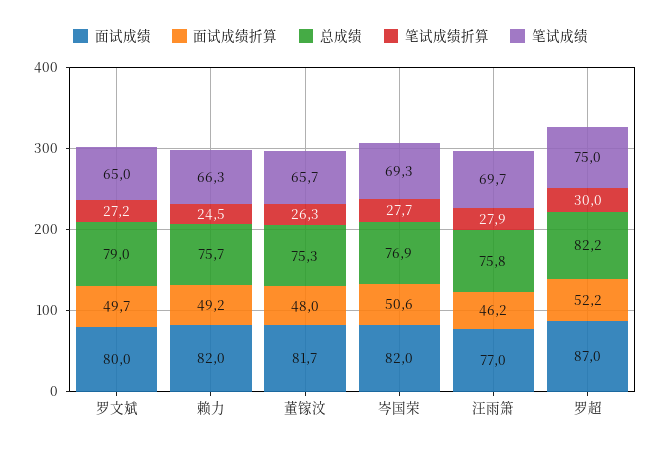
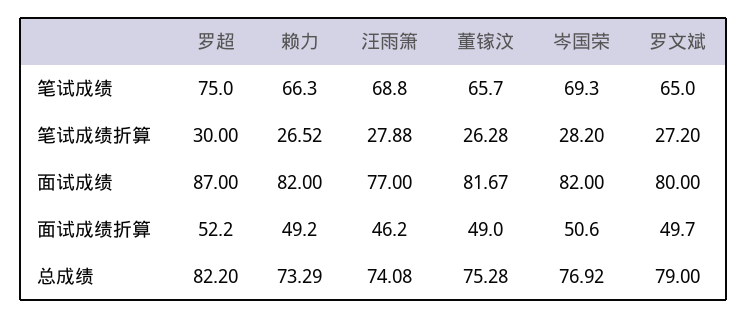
总成绩, 赖力: 75.7 -> 73.29
笔试成绩折算, 赖力: 24.5 -> 26.52
面试成绩折算, 董镓汶: 48 -> 49
笔试成绩折算, 岑国荣: 27.7 -> 28.2
总成绩, 汪雨箫: 75.8 -> 74.08
笔试成绩, 汪雨箫: 69.7 -> 68.8

